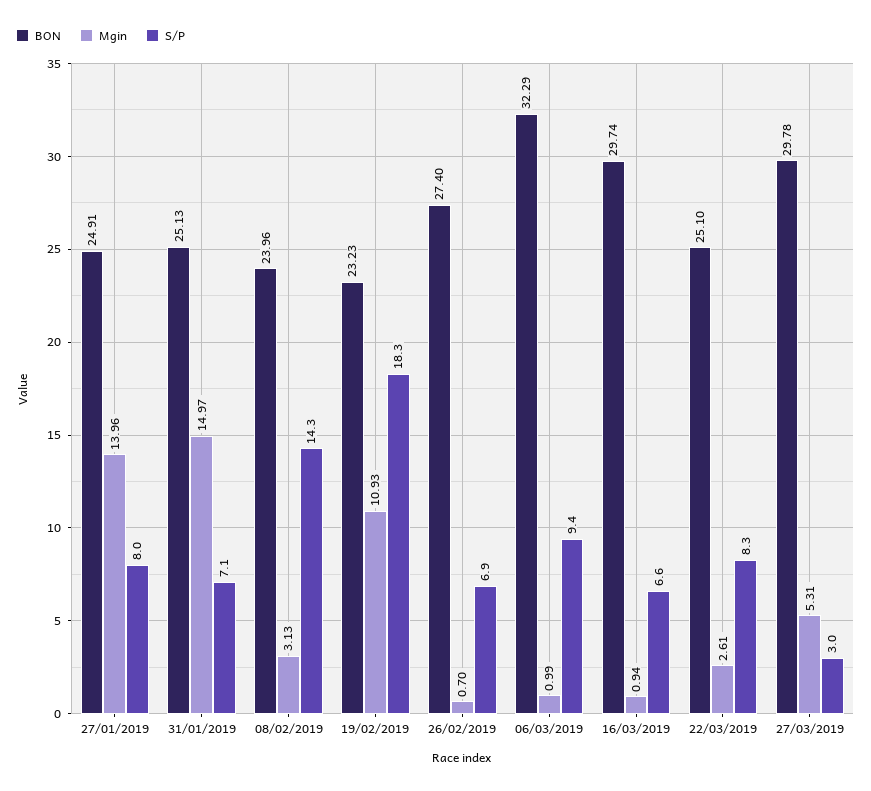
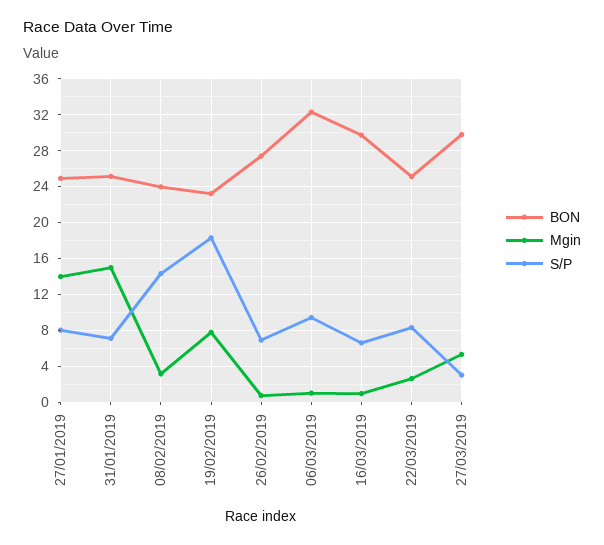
Mgin, 19/02/2019: 10.93 -> 8

